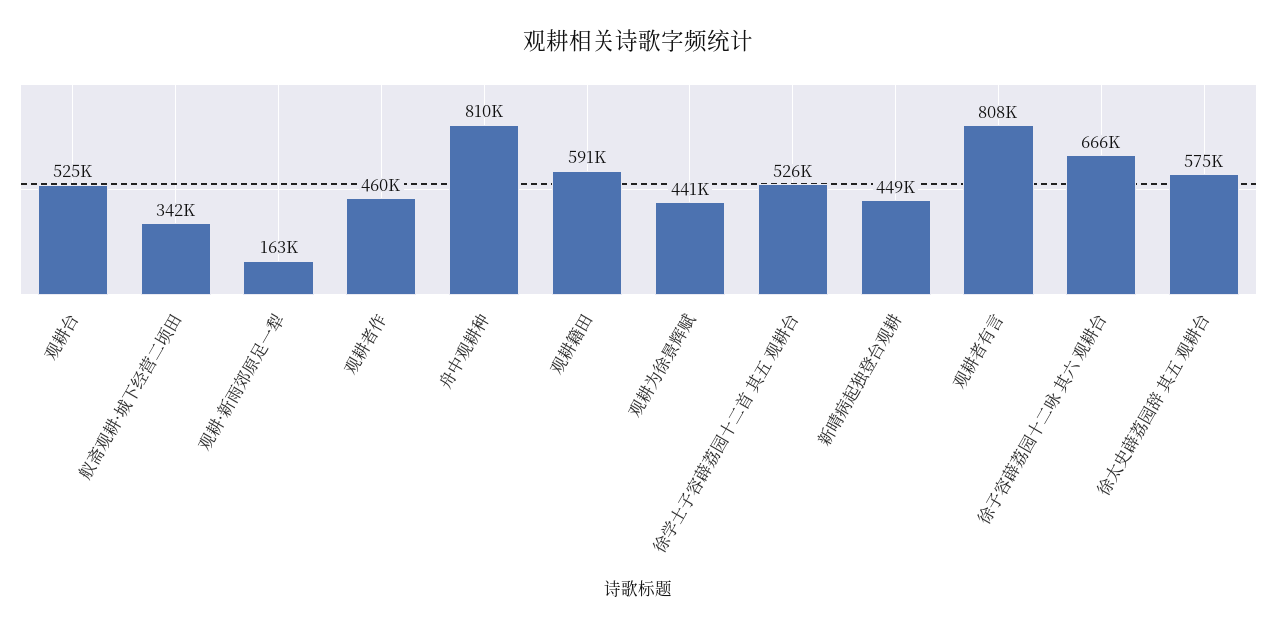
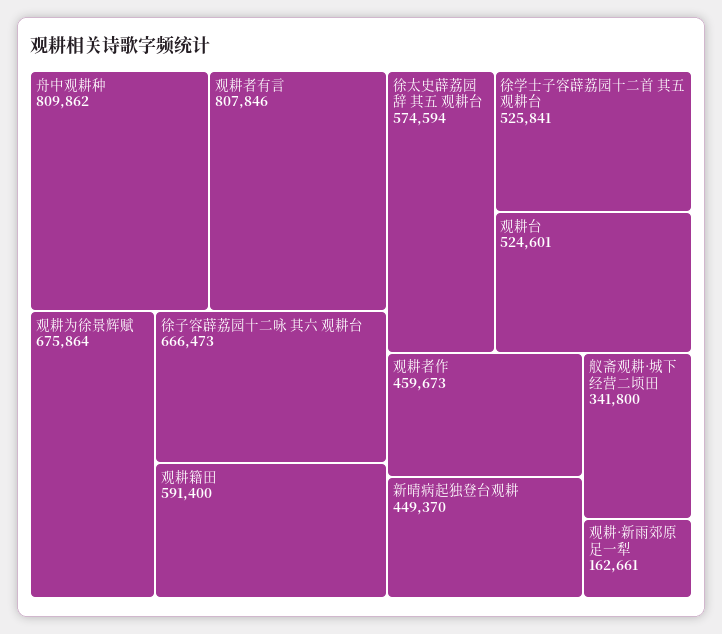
观耕为徐景辉赋: 441000 -> 675864

